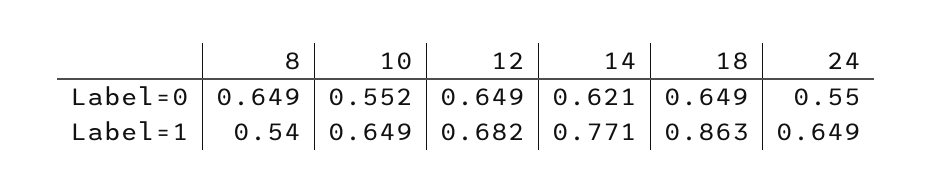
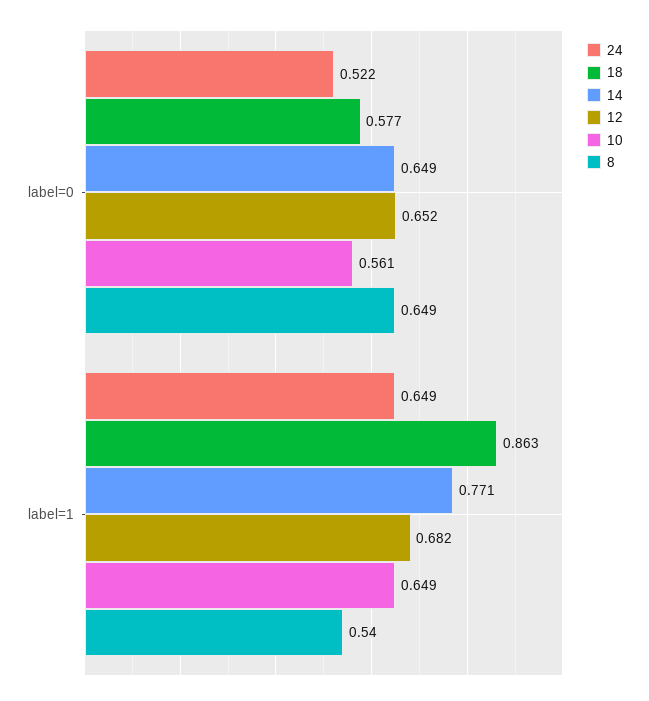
10, Label=0: 0.552 -> 0.561
12, Label=0: 0.649 -> 0.652
14, Label=0: 0.621 -> 0.649
18, Label=0: 0.649 -> 0.577
24, Label=0: 0.55 -> 0.522

